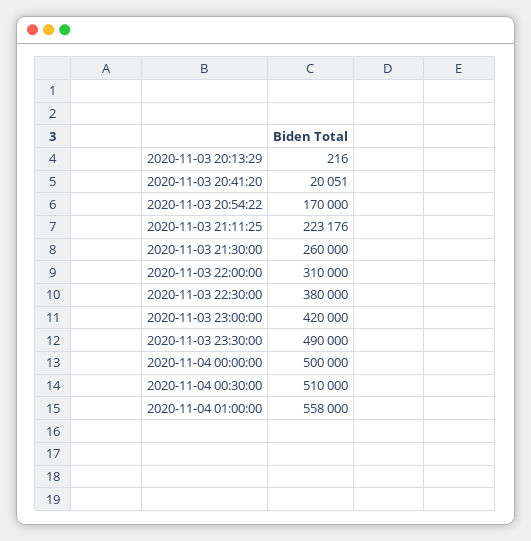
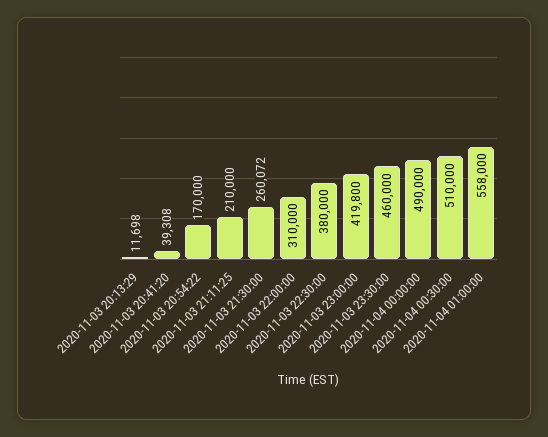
2020-11-03 20:13:29: 216 -> 11698
2020-11-03 20:41:20: 20051 -> 39308
2020-11-03 21:11:25: 223176 -> 210000
2020-11-03 21:30:00: 260000 -> 260072
2020-11-03 23:00:00: 420000 -> 419800
2020-11-03 23:30:00: 490000 -> 460000
2020-11-04 00:00:00: 500000 -> 490000

